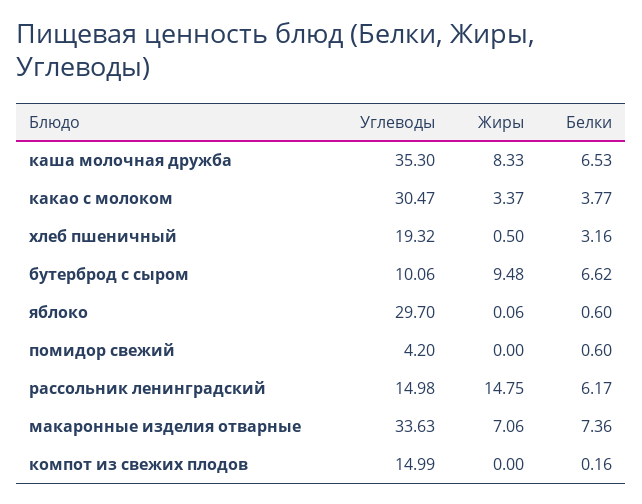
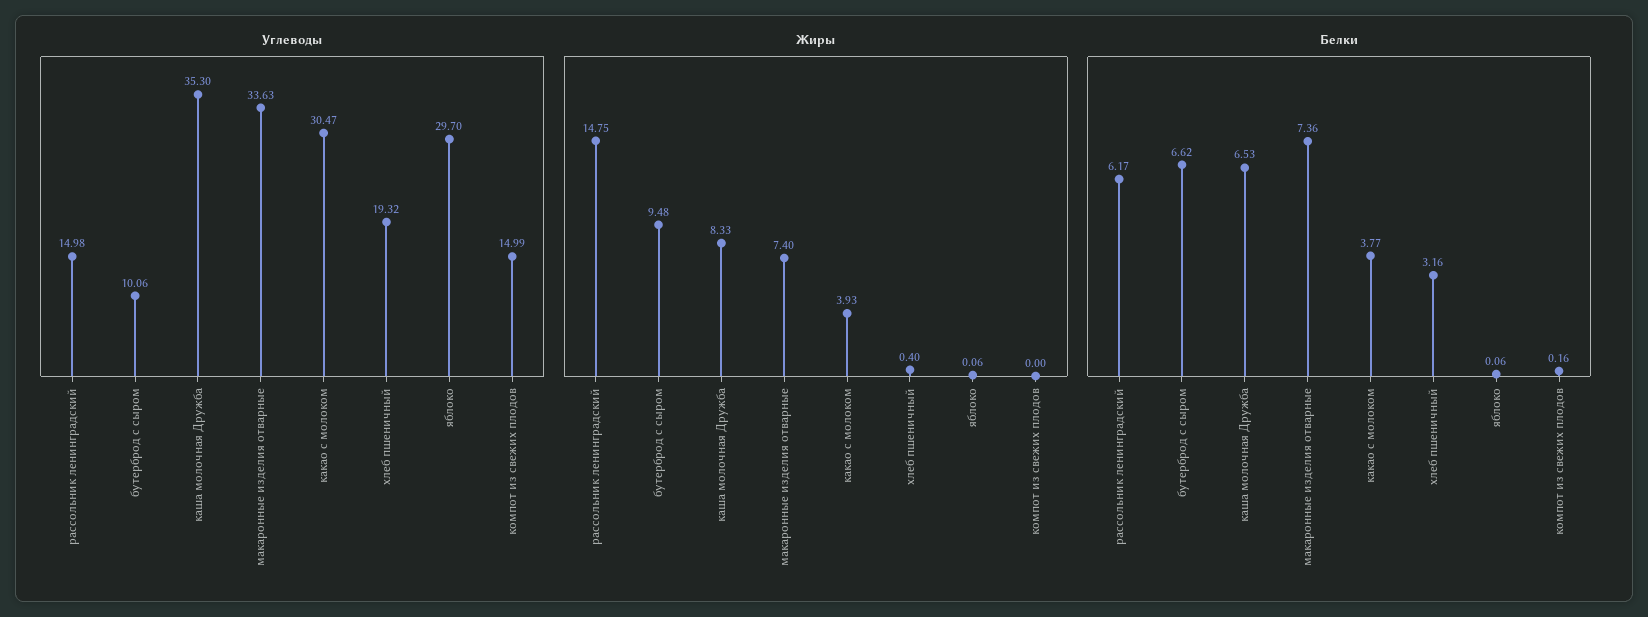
Жиры, какао с молоком: 3.37 -> 3.93
Жиры, хлеб пшеничный: 0.5 -> 0.4
Белки, яблоко: 0.6 -> 0.06
Углеводы, помидор свежий: 4.2 -> none
Жиры, помидор свежий: 0 -> none
Белки, помидор свежий: 0.6 -> none
Жиры, макаронные изделия отварные: 7.06 -> 7.4

